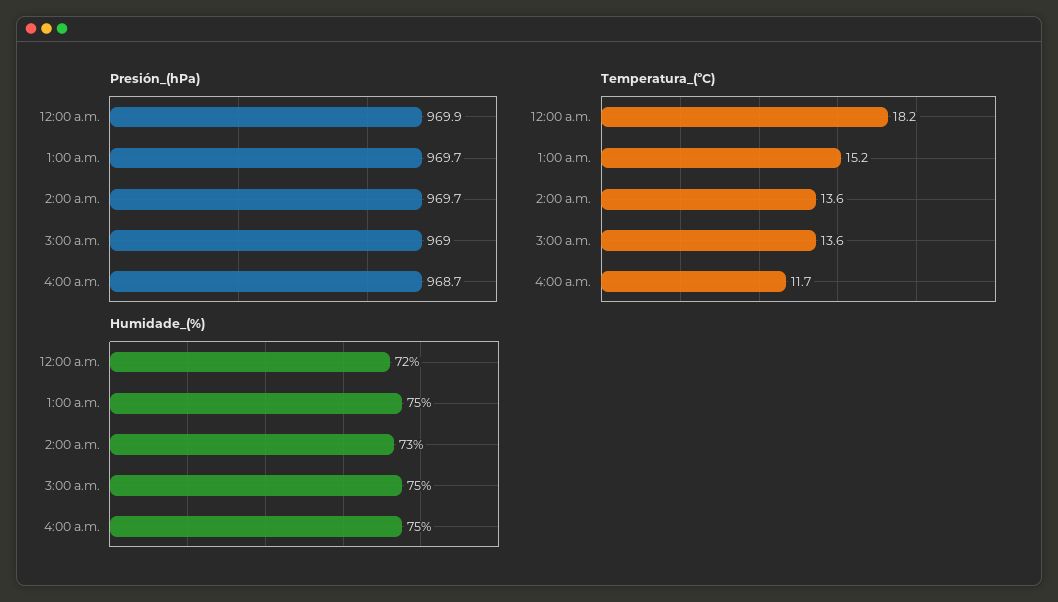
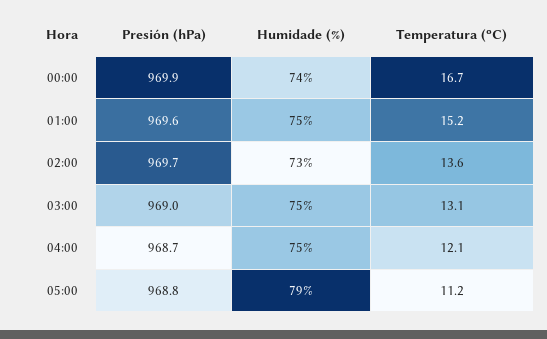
Presión_(hPa), 1:00 a.m.: 969.7 -> 969.6
Temperatura_(ºC), 12:00 a.m.: 18.2 -> 16.7
Temperatura_(ºC), 3:00 a.m.: 13.6 -> 13.1
Temperatura_(ºC), 4:00 a.m.: 11.7 -> 12.1
Humidade_(%), 12:00 a.m.: 72 -> 74
Presión_(hPa), 05:00: none -> 968.8
Humidade_(%), 05:00: none -> 79
Temperatura_(ºC), 05:00: none -> 11.2

